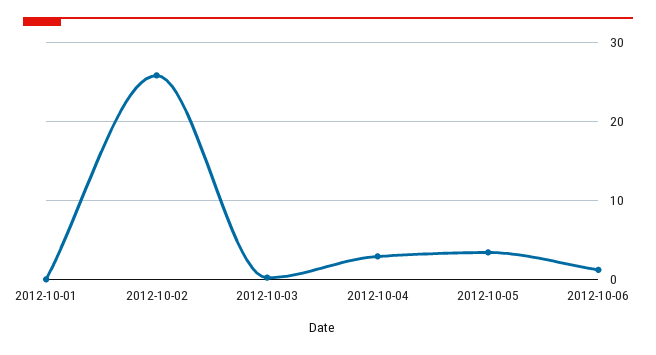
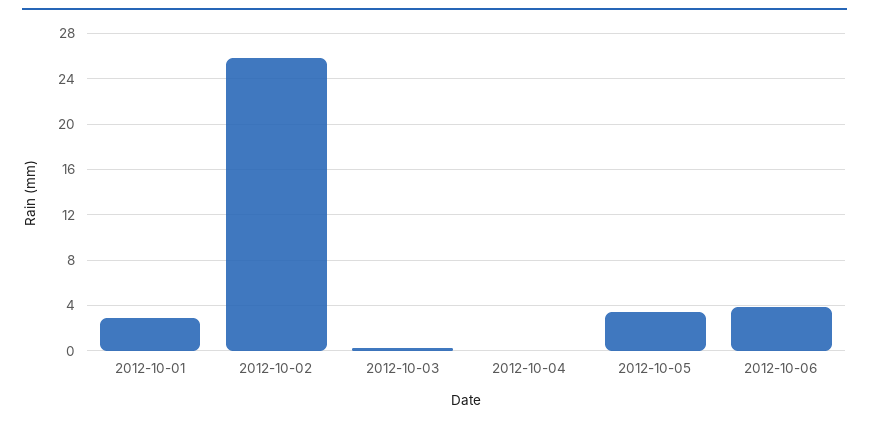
2012-10-01: 0 -> 3
2012-10-04: 3 -> 0
2012-10-06: 1 -> 4

